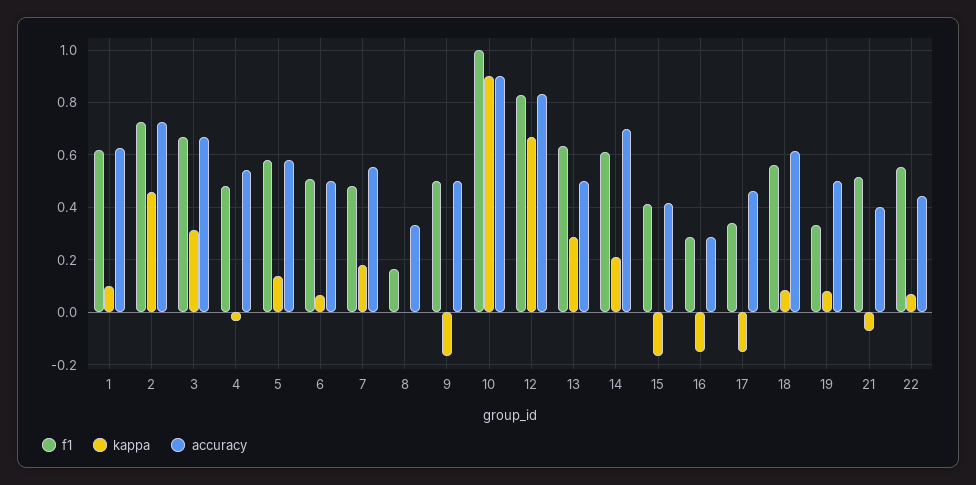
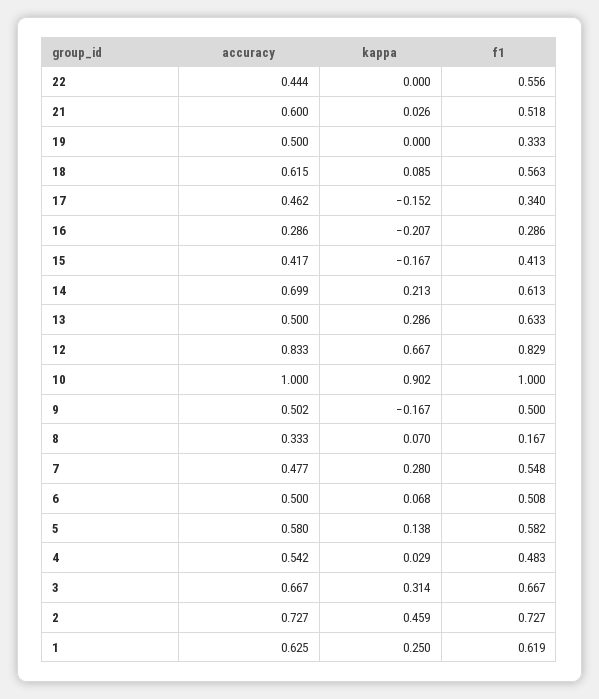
kappa, 1: 0.1 -> 0.25
kappa, 4: -0.025 -> 0.029
f1, 7: 0.475 -> 0.548
kappa, 7: 0.175 -> 0.28
accuracy, 7: 0.55 -> 0.477
kappa, 8: 0 -> 0.07
accuracy, 10: 0.9 -> 1
kappa, 16: -0.15 -> -0.207
kappa, 19: 0.075 -> 0
kappa, 21: -0.075 -> 0.026
accuracy, 21: 0.4 -> 0.6
kappa, 22: 0.075 -> 0

